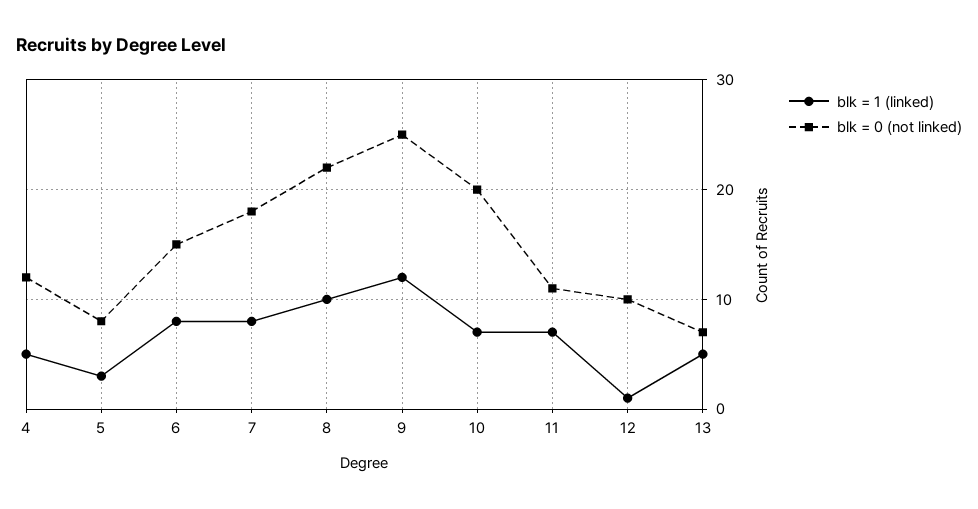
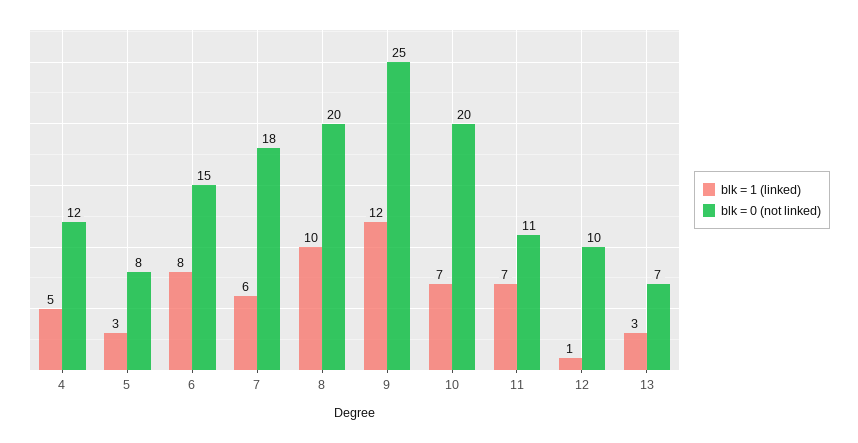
blk = 1 (linked), 7: 8 -> 6
blk = 0 (not linked), 8: 22 -> 20
blk = 1 (linked), 13: 5 -> 3

